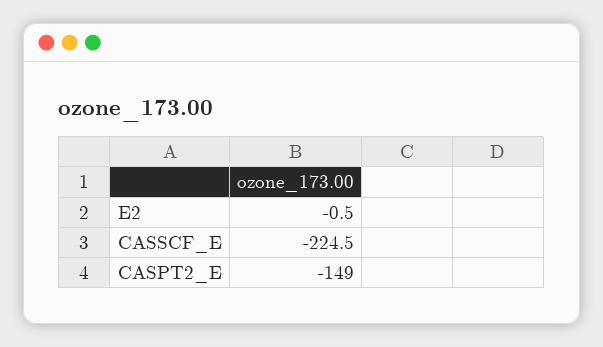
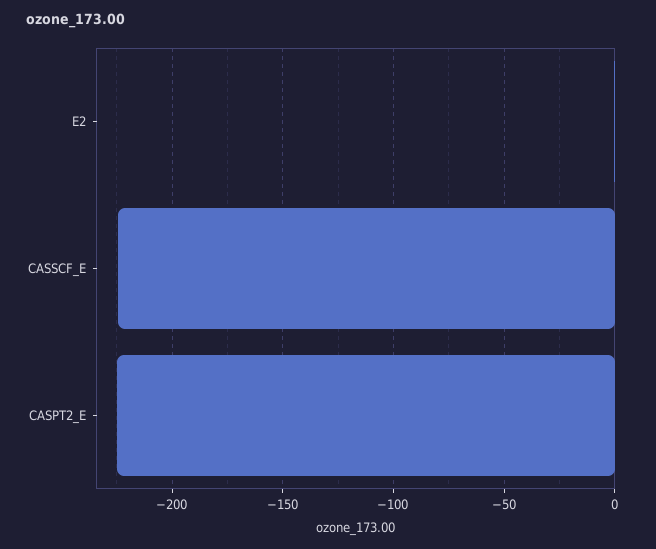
CASPT2_E: -149 -> -225

